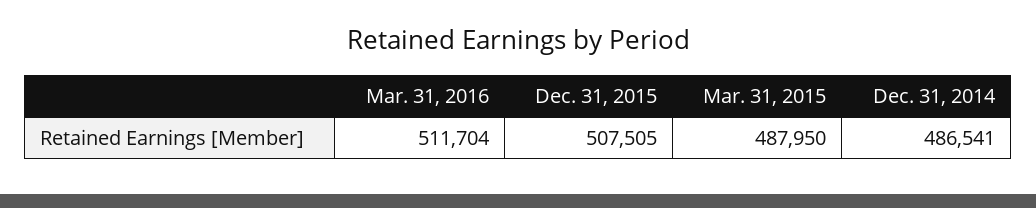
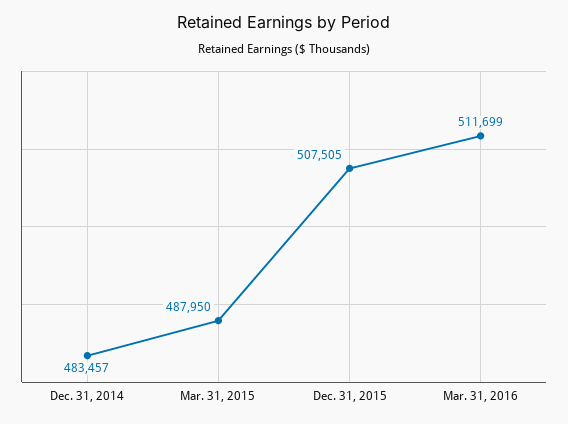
Mar. 31, 2016: 511704 -> 511699
Dec. 31, 2014: 486541 -> 483457

